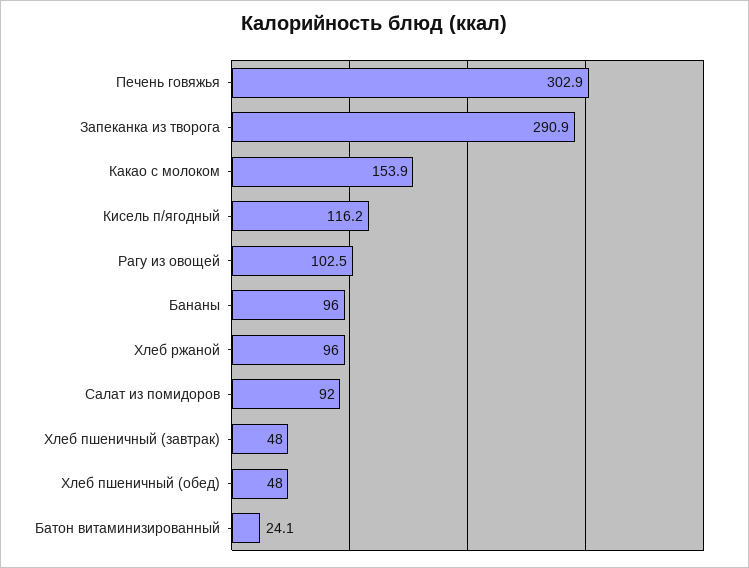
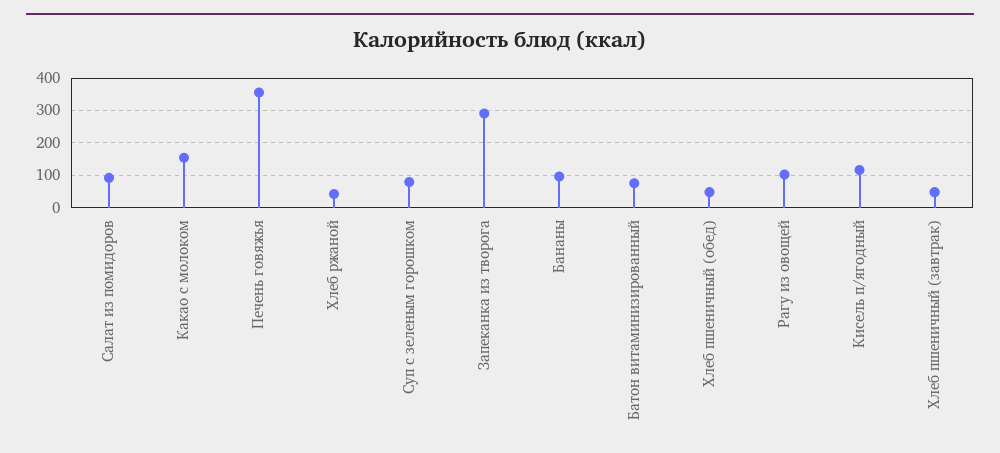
Печень говяжья: 302.9 -> 360
Хлеб ржаной: 96 -> 40
Батон витаминизированный: 24.1 -> 80
Суп с зеленым горошком: none -> 80

